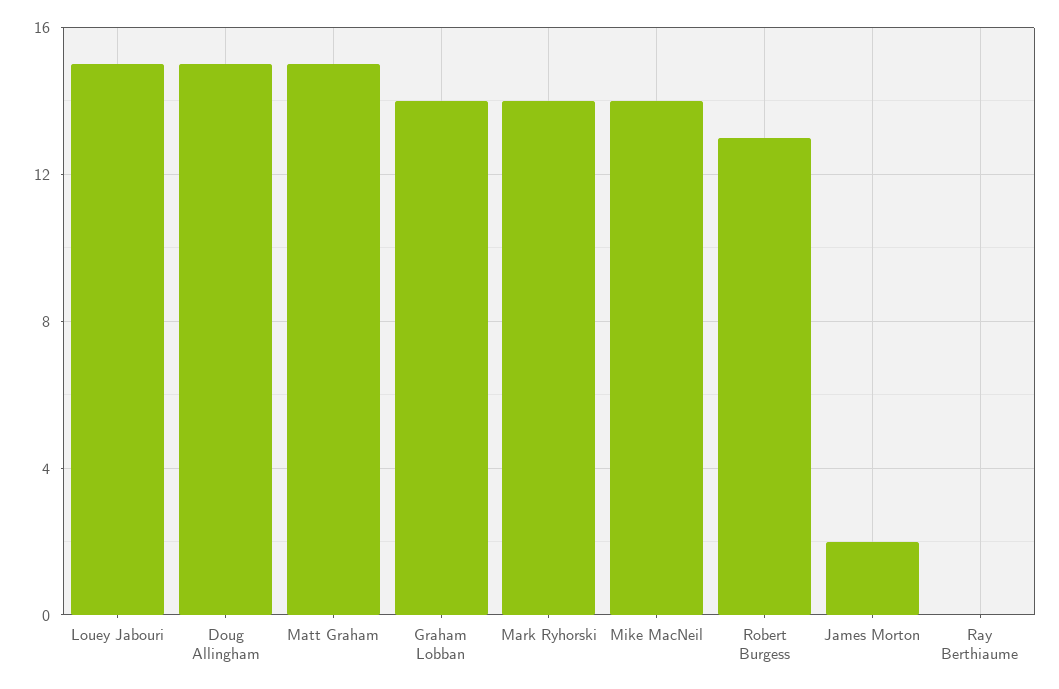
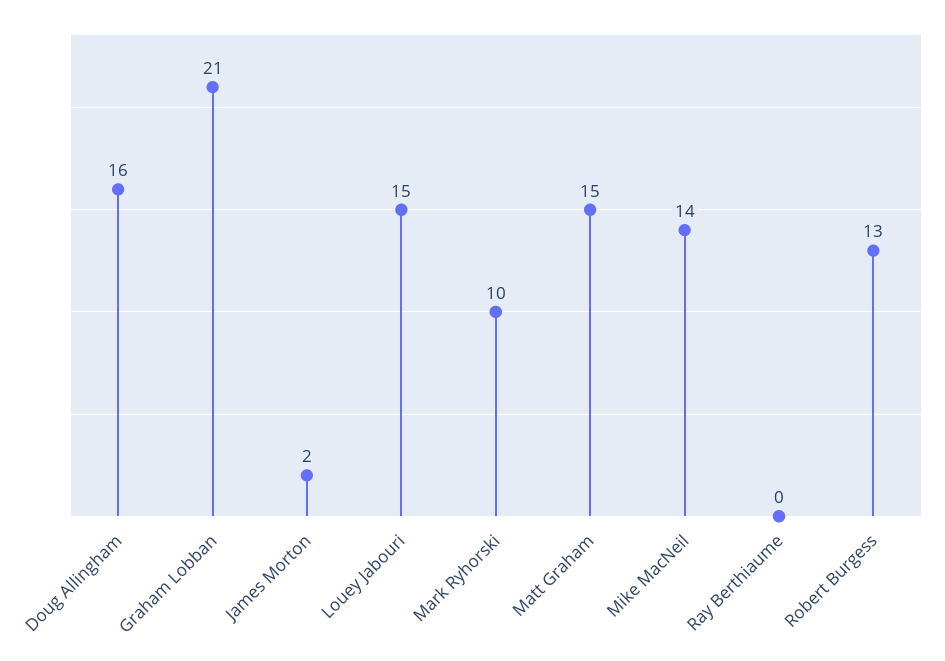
Doug Allingham: 15 -> 16
Graham Lobban: 14 -> 21
Mark Ryhorski: 14 -> 10

